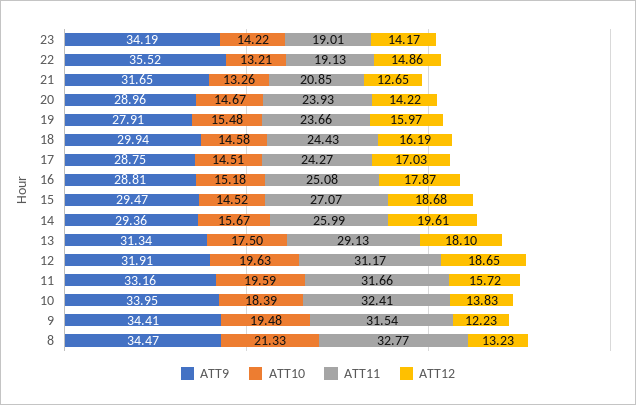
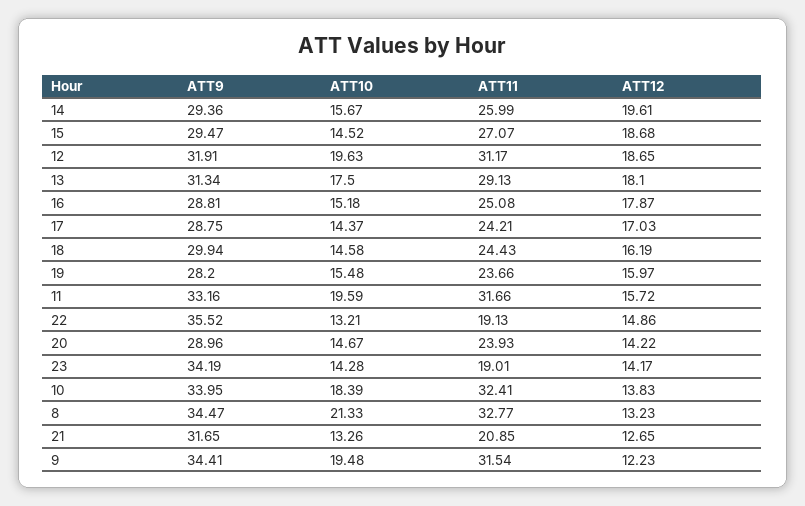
ATT10, 23: 14.22 -> 14.28
ATT9, 19: 27.91 -> 28.2
ATT10, 17: 14.51 -> 14.37
ATT11, 17: 24.27 -> 24.21

